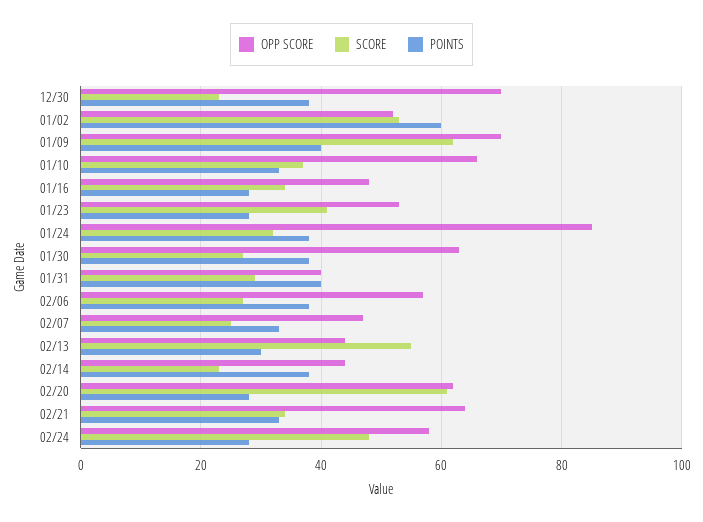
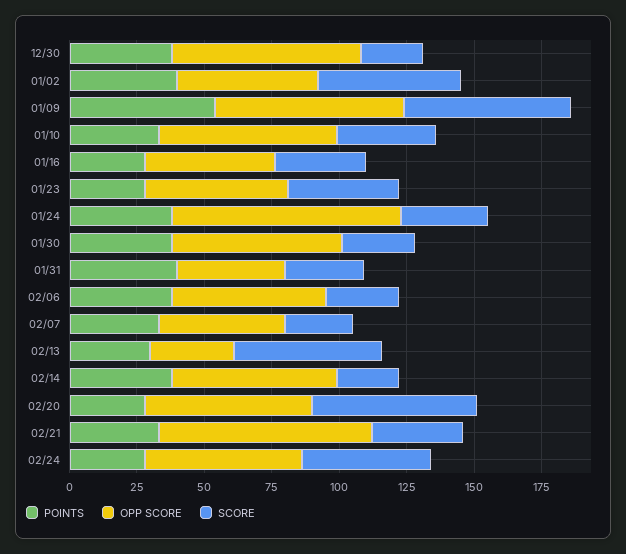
POINTS, 01/02: 60 -> 40
POINTS, 01/09: 40 -> 55
OPP SCORE, 02/13: 45 -> 30
OPP SCORE, 02/14: 45 -> 60
OPP SCORE, 02/21: 65 -> 80

